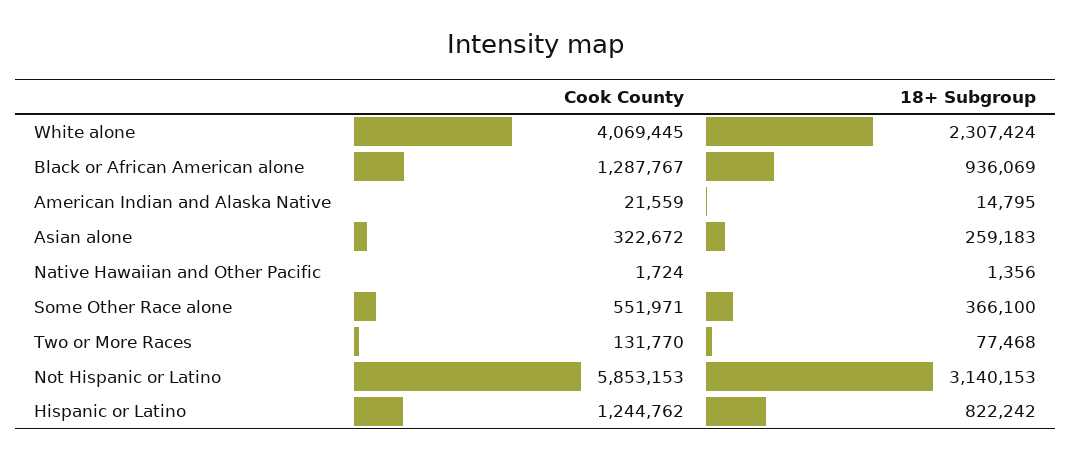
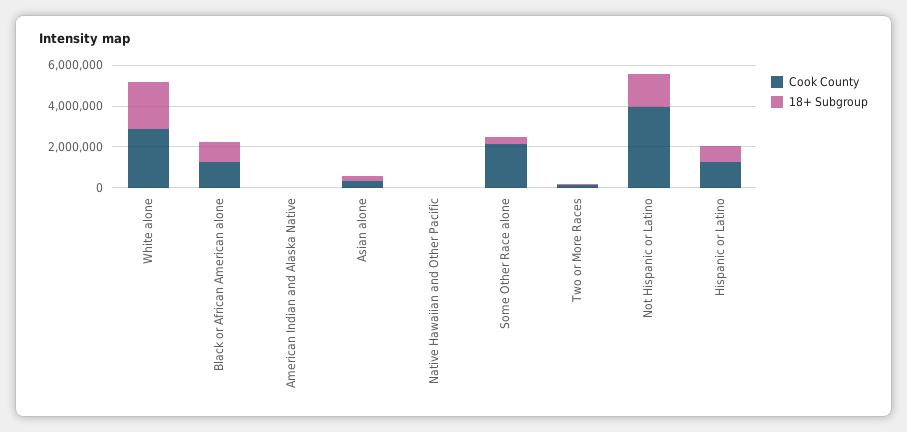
Cook County, White alone: 4069445 -> 3000000
Cook County, Some Other Race alone: 551971 -> 2000000
Cook County, Not Hispanic or Latino: 5853153 -> 4000000
18+ Subgroup, Not Hispanic or Latino: 3140153 -> 1500000

